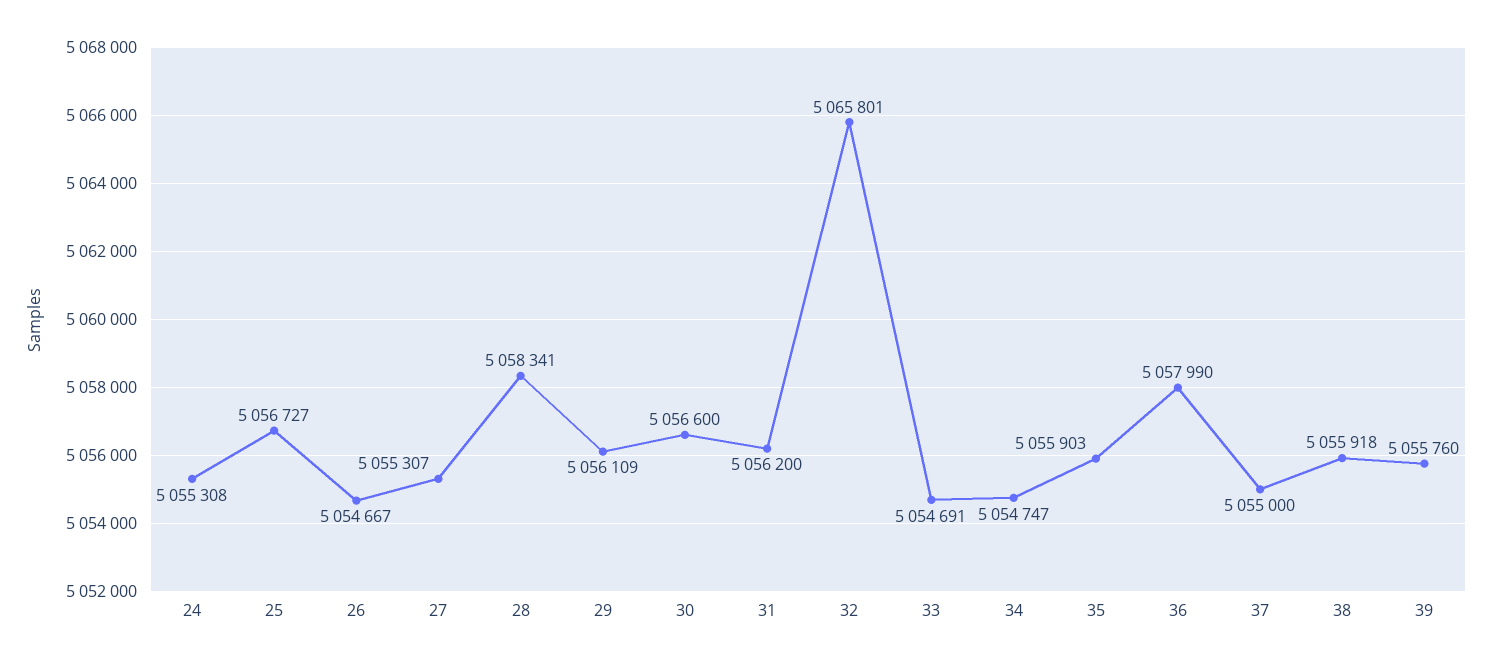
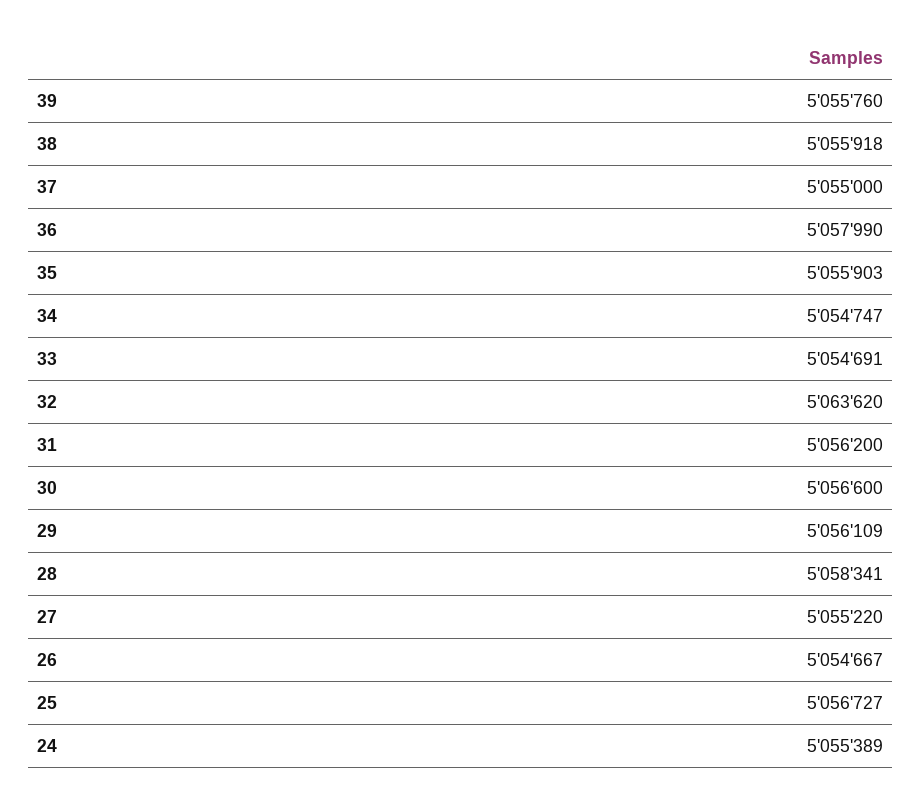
24: 5055308 -> 5055389
27: 5055307 -> 5055220
32: 5065801 -> 5063620

